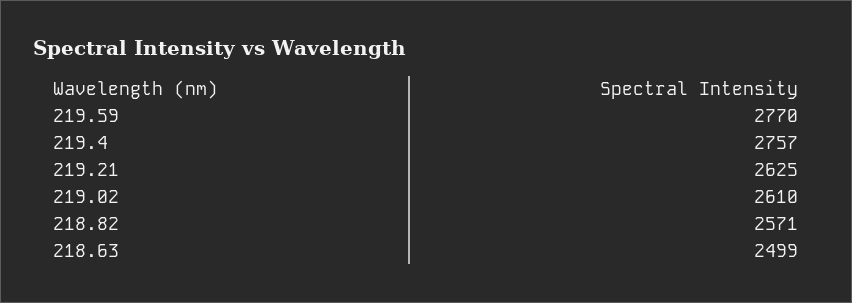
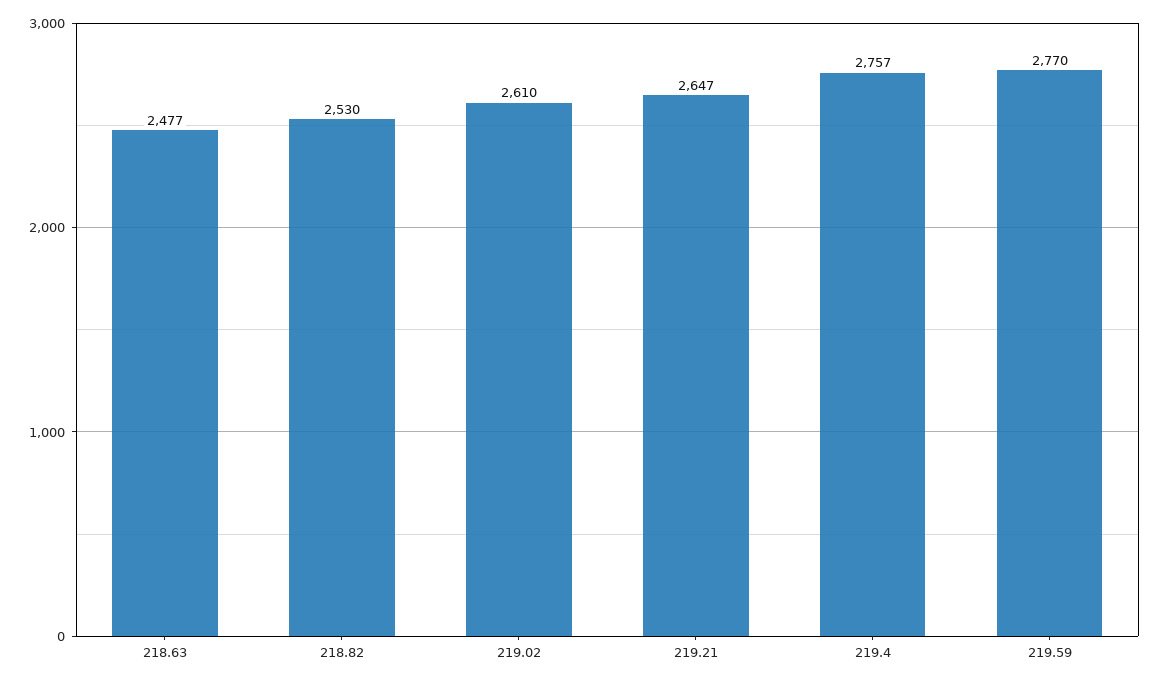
219.21: 2625 -> 2647
218.82: 2571 -> 2530
218.63: 2499 -> 2477

